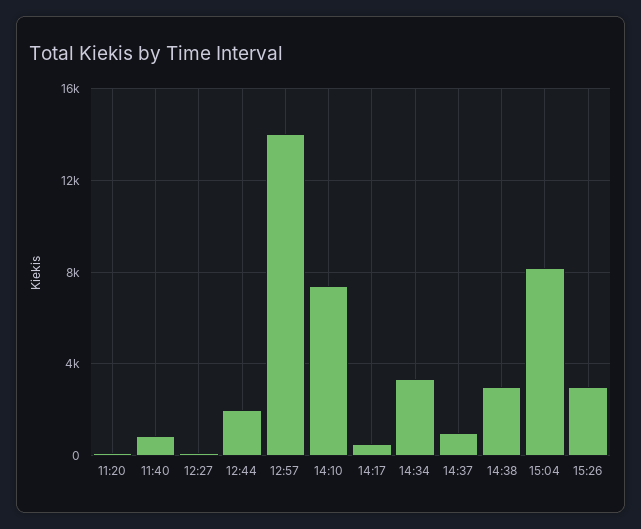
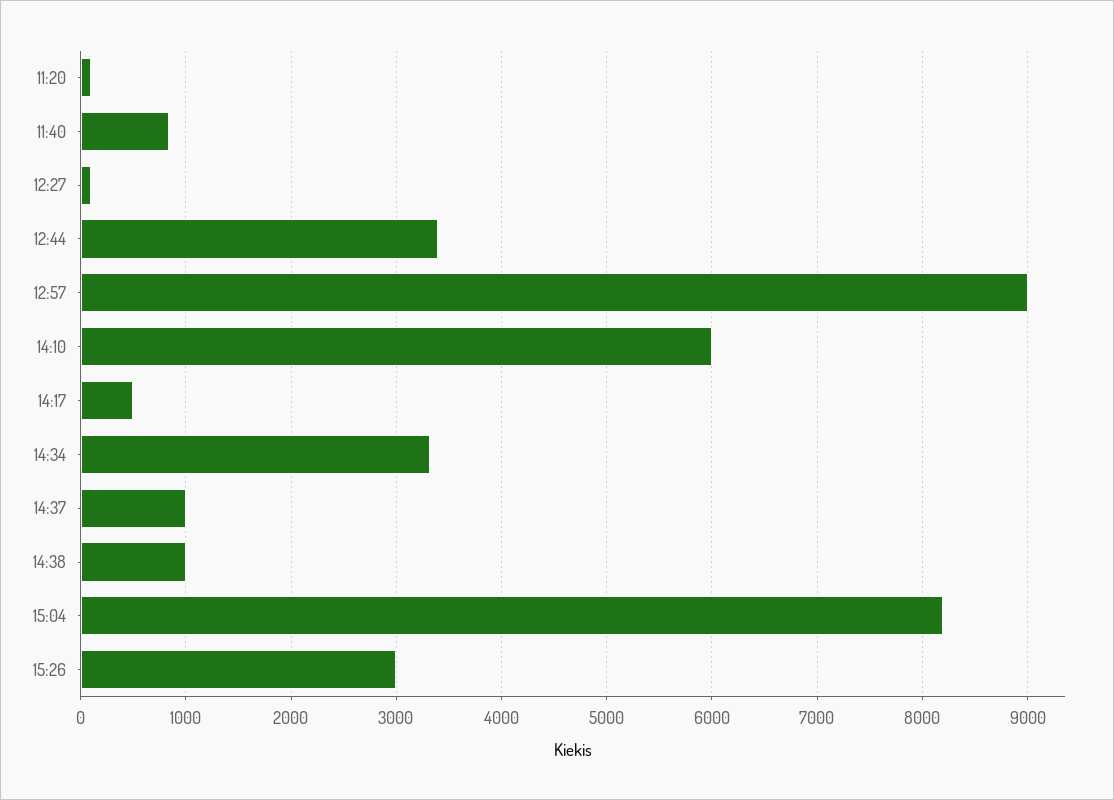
12:44: 2000 -> 3400
12:57: 14000 -> 9000
14:10: 7500 -> 6000
14:38: 3000 -> 1000

